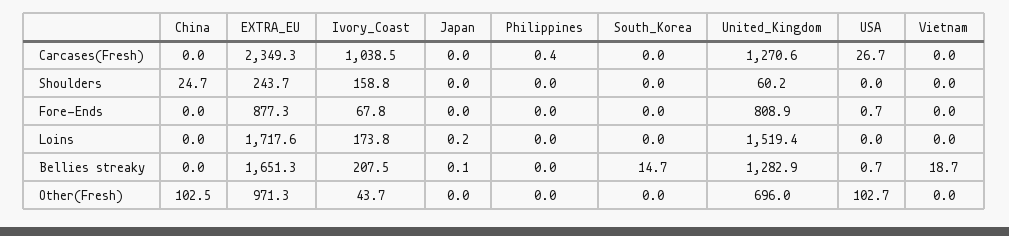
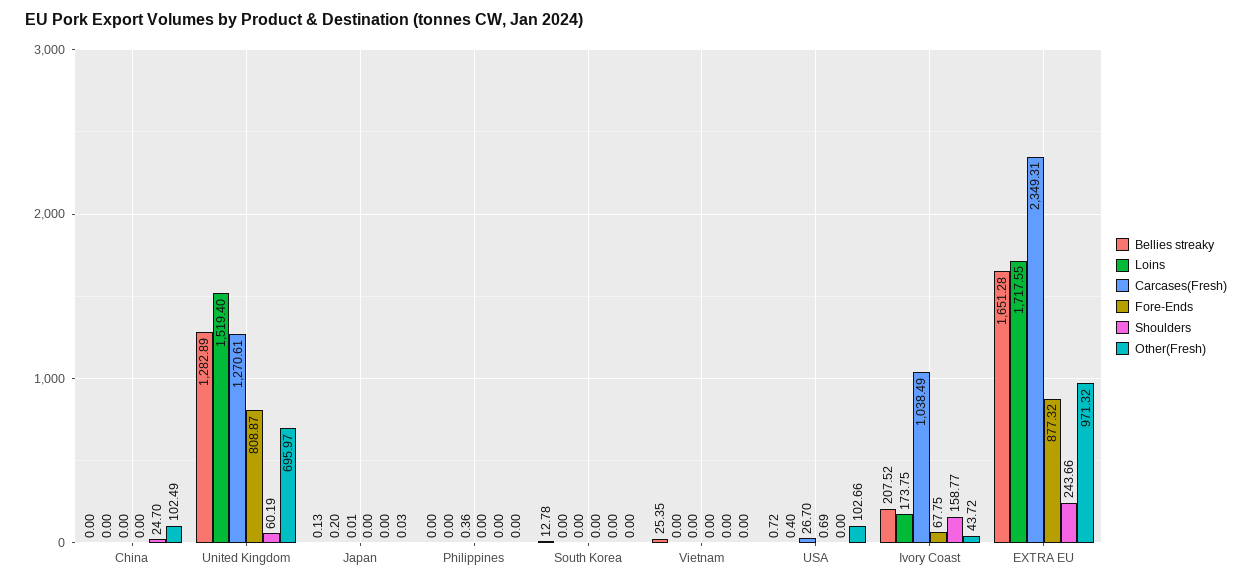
Loins, USA: 0 -> 0.4
Bellies streaky, South_Korea: 14.7 -> 12.78
Bellies streaky, Vietnam: 18.7 -> 25.35

